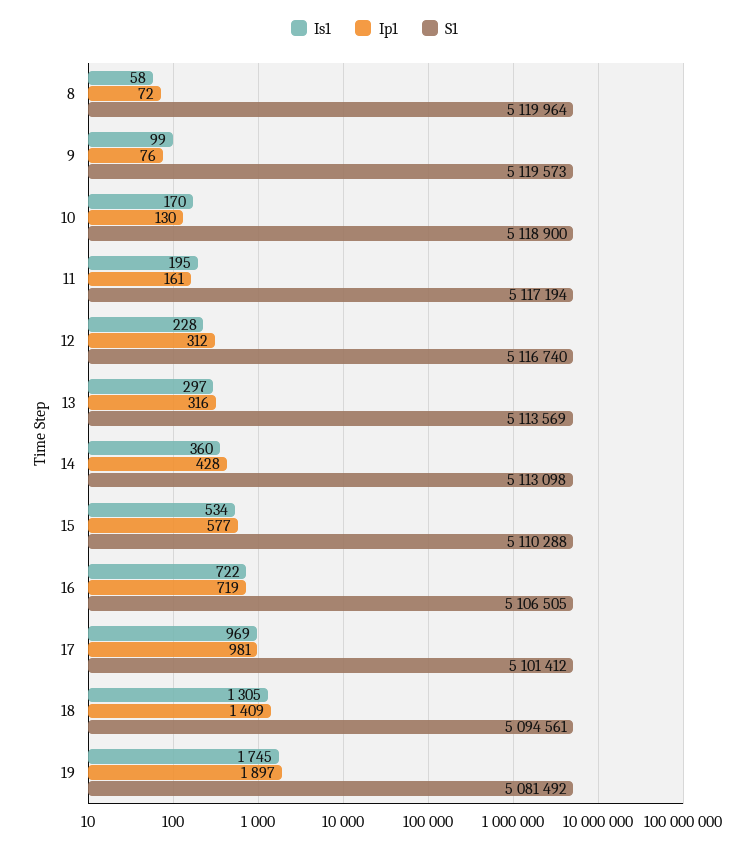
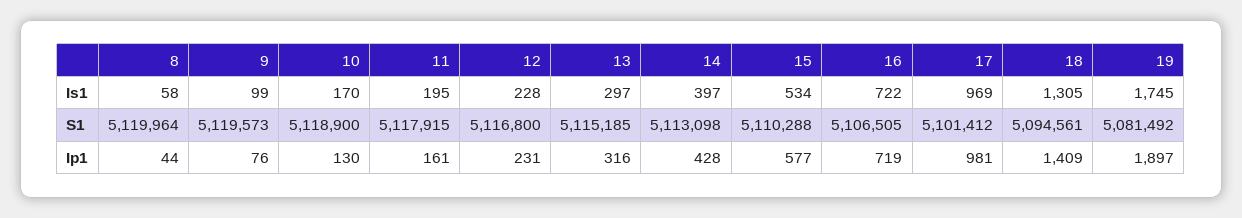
Ip1, 8: 72 -> 44
S1, 11: 5117194 -> 5117915
Ip1, 12: 312 -> 231
S1, 12: 5116740 -> 5116800
S1, 13: 5113569 -> 5115185
Is1, 14: 360 -> 397

